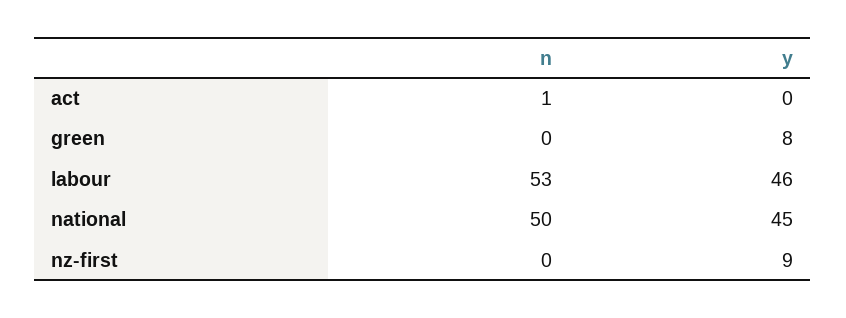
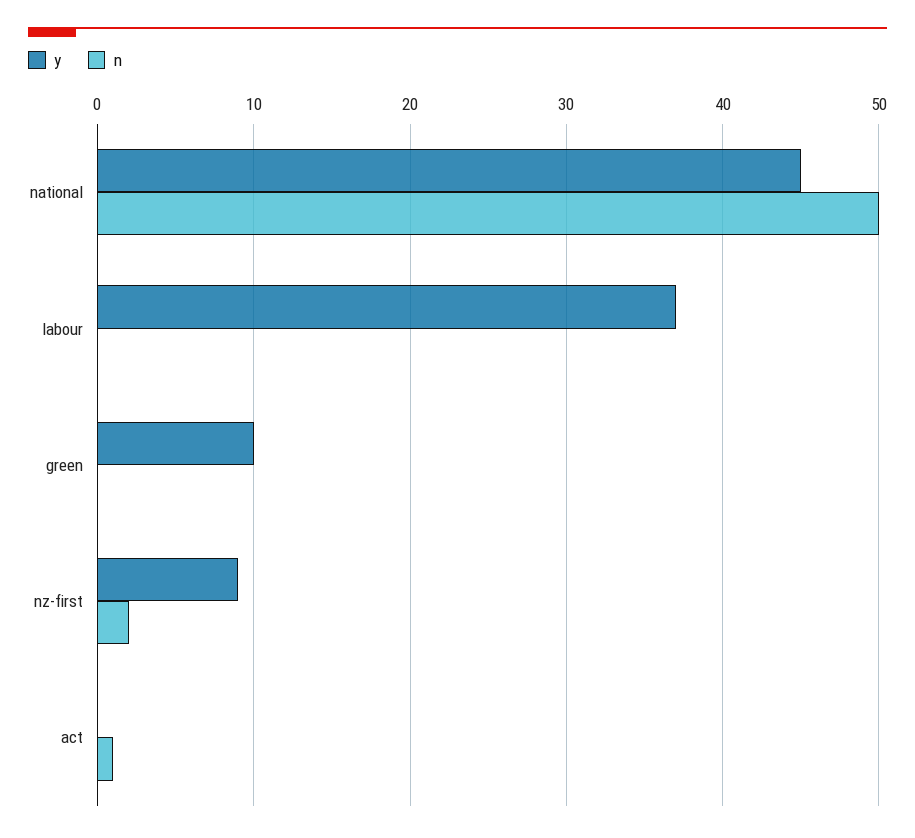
y, green: 8 -> 10
n, labour: 53 -> 0
y, labour: 46 -> 37
n, nz-first: 0 -> 2

